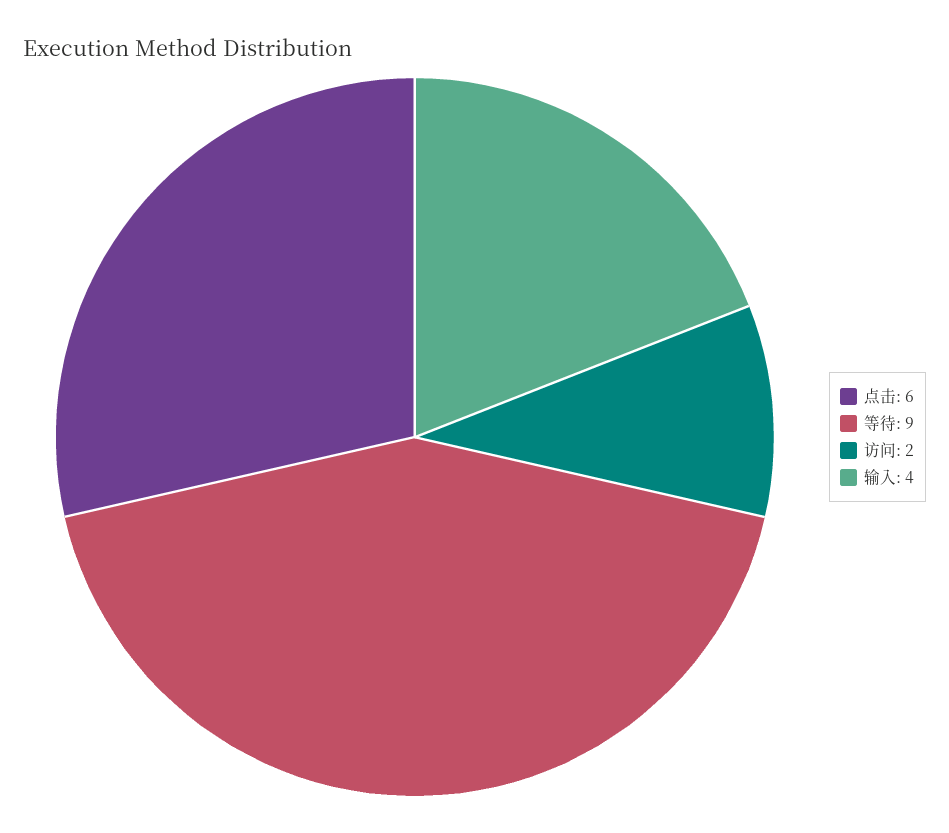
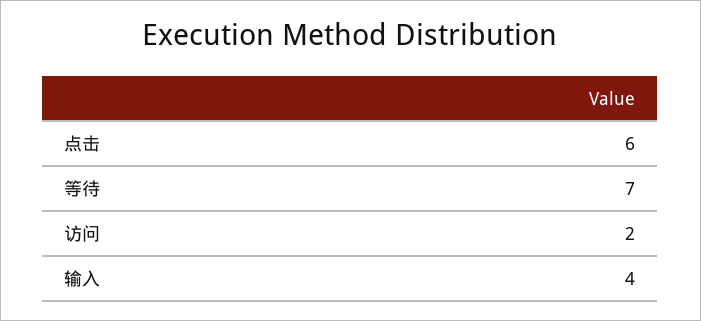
等待: 9 -> 7

